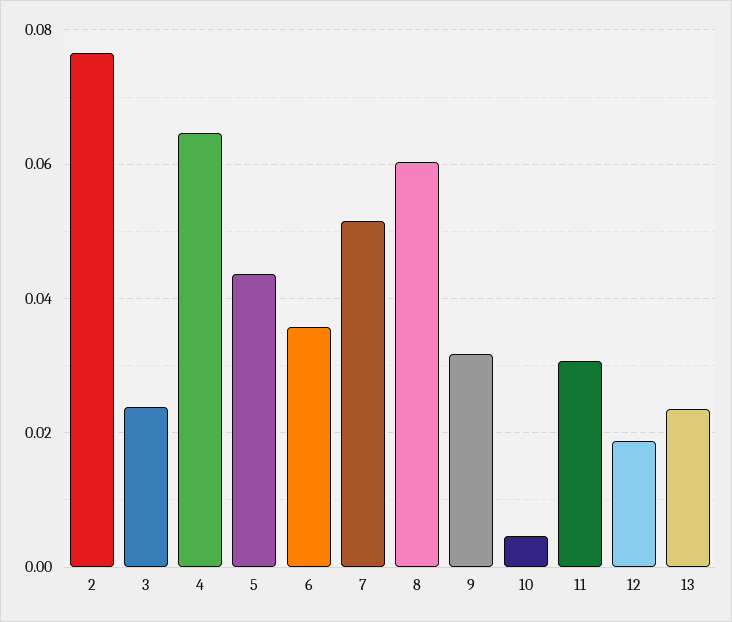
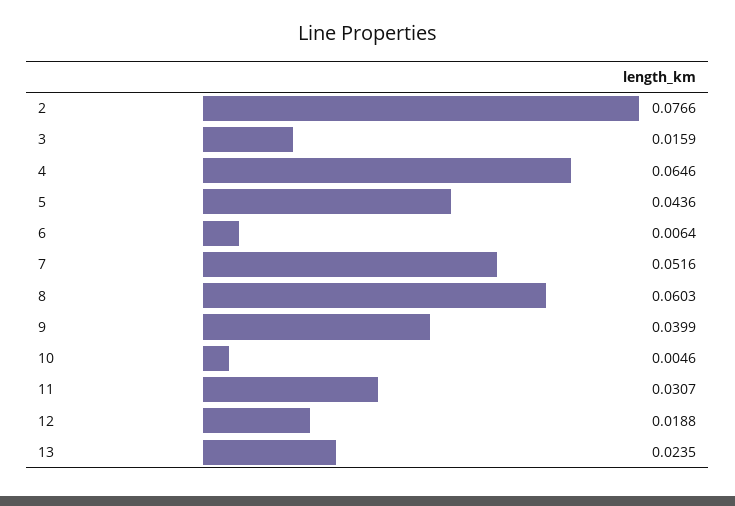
3: 0.024 -> 0.0159
6: 0.036 -> 0.0064
9: 0.032 -> 0.0399

